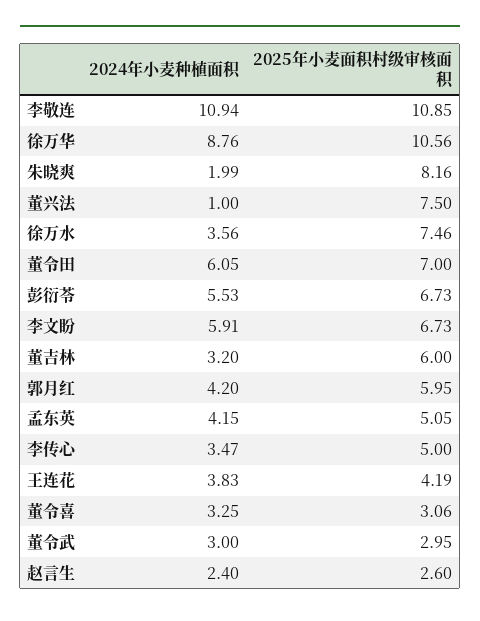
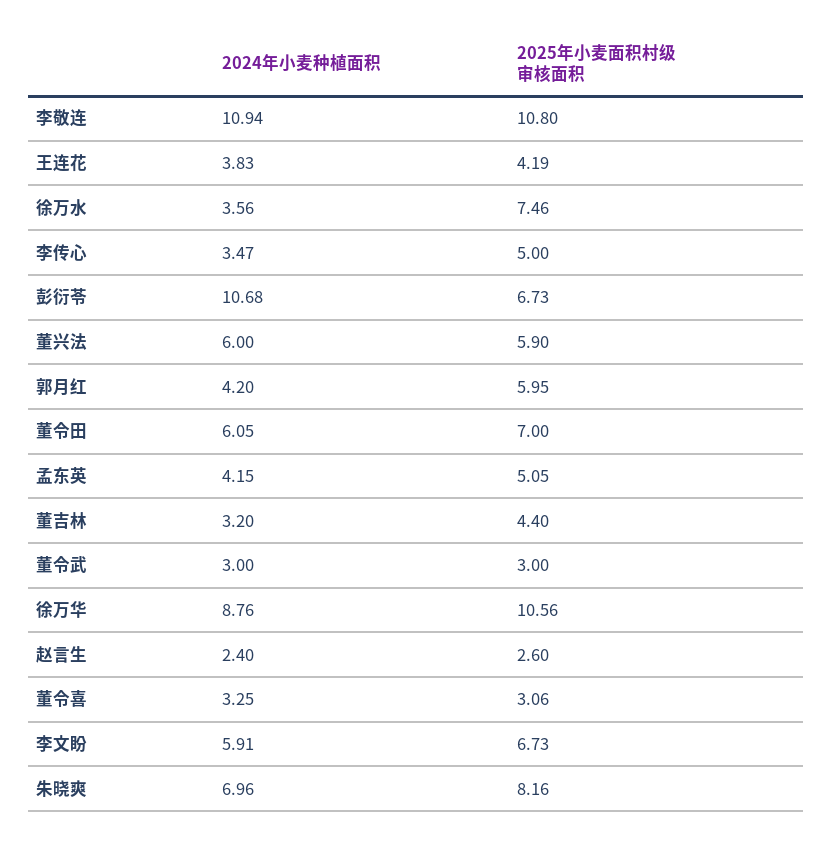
2025年小麦面积村级审核面积, 李敬连: 10.85 -> 10.8
2024年小麦种植面积, 朱晓爽: 1.99 -> 6.96
2024年小麦种植面积, 董兴法: 1 -> 6
2025年小麦面积村级审核面积, 董兴法: 7.5 -> 5.9
2024年小麦种植面积, 彭衍苓: 5.53 -> 10.68
2025年小麦面积村级审核面积, 董吉林: 6 -> 4.4
2025年小麦面积村级审核面积, 董令武: 2.95 -> 3

